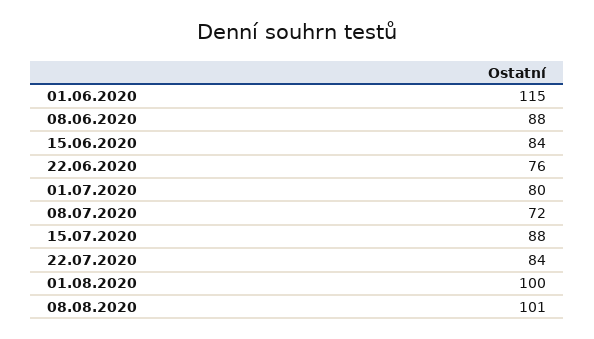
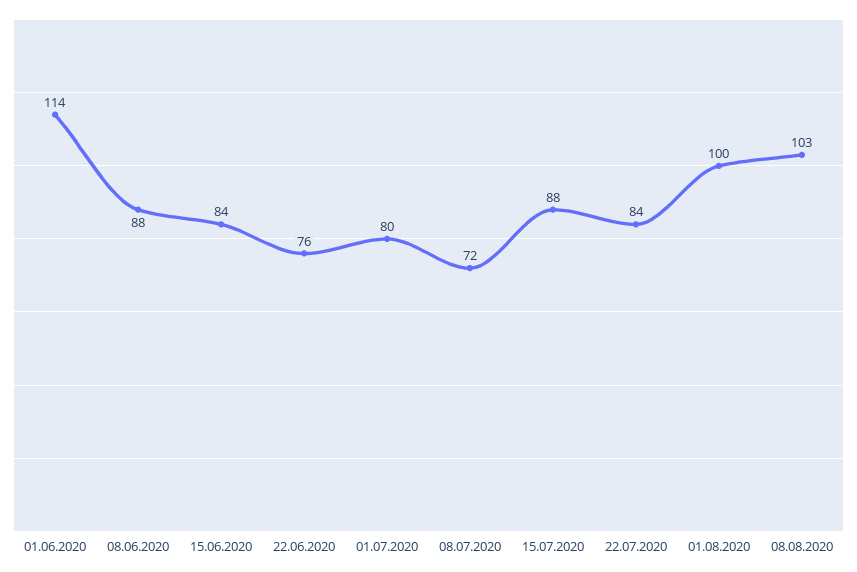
01.06.2020: 115 -> 114
08.08.2020: 101 -> 103

